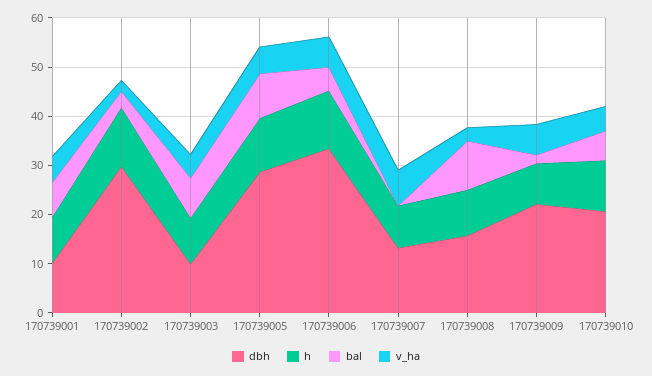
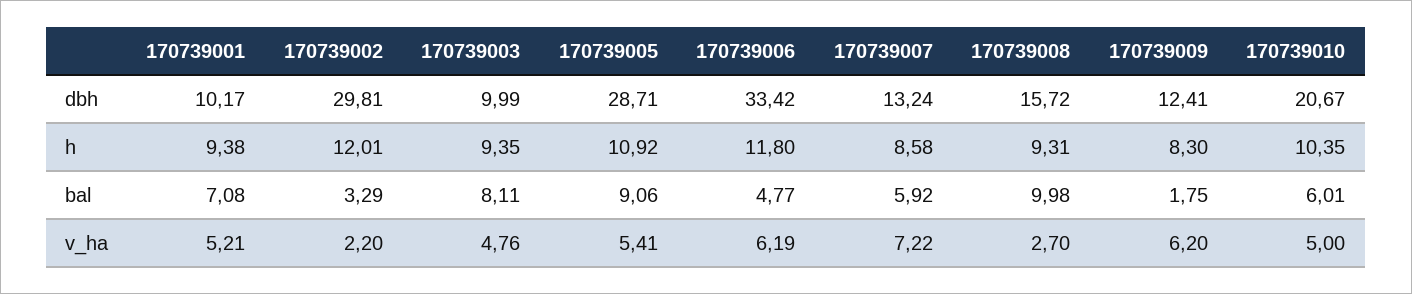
bal, 170739007: 0 -> 5.92
dbh, 170739009: 22 -> 12.41

